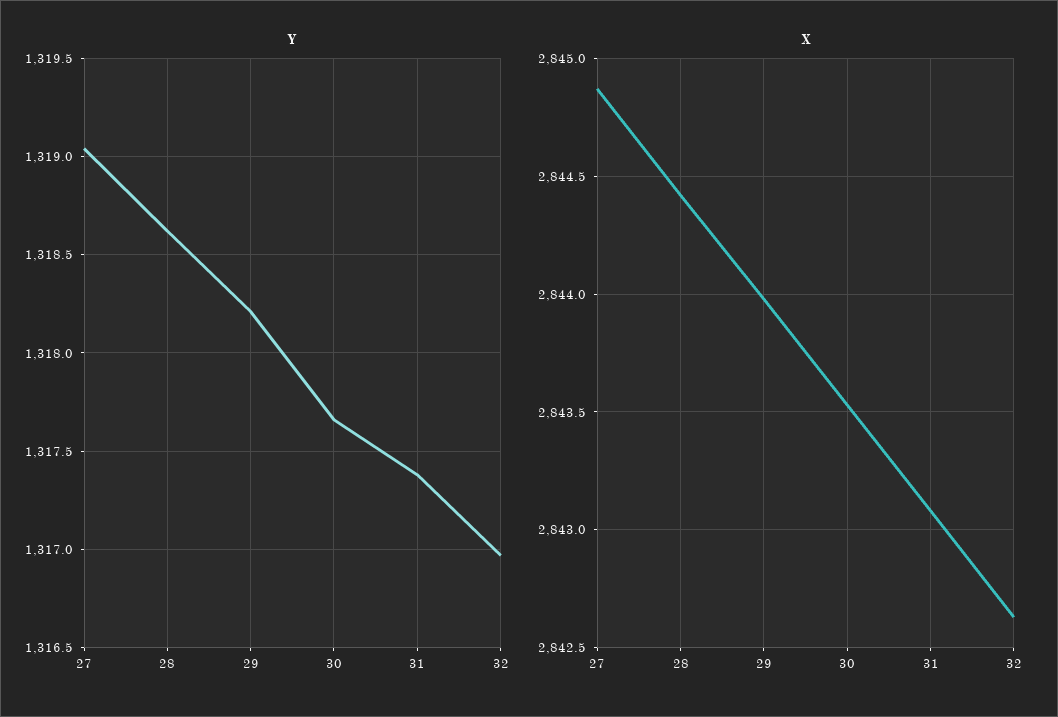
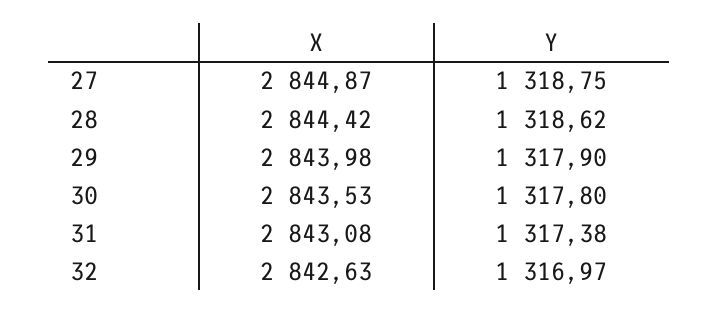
Y, 27: 1319.05 -> 1318.75
Y, 29: 1318.2 -> 1317.9
Y, 30: 1317.65 -> 1317.8

